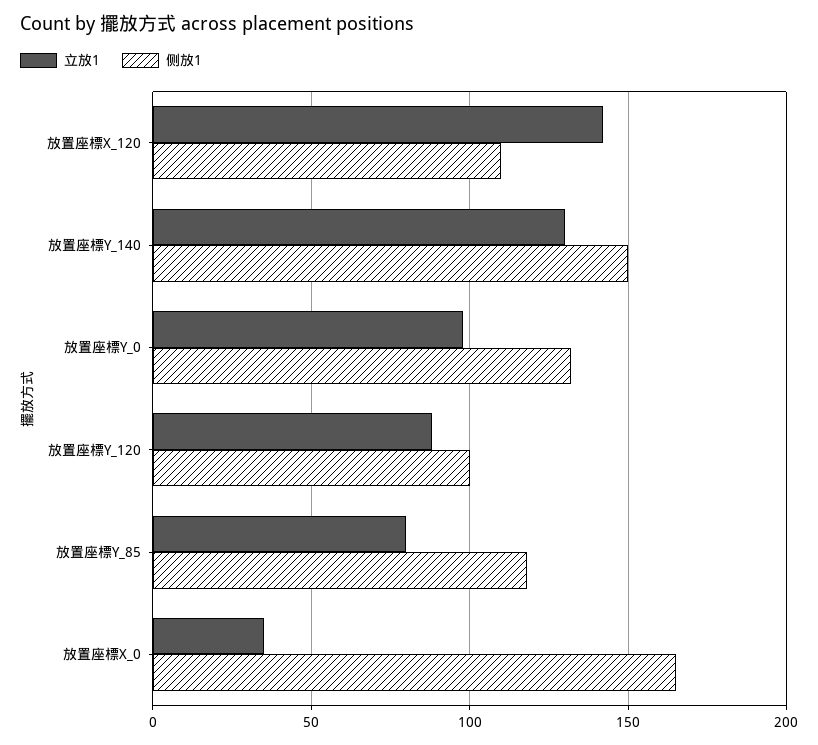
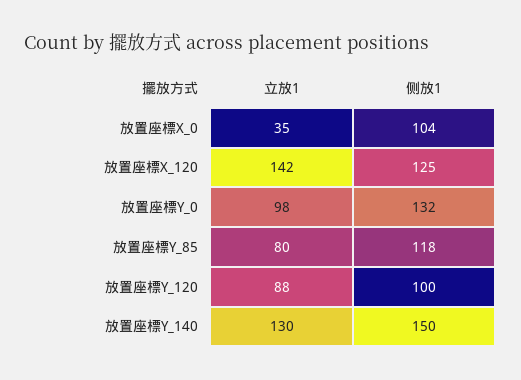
侧放1, 放置座標X_120: 110 -> 125
侧放1, 放置座標X_0: 165 -> 104

